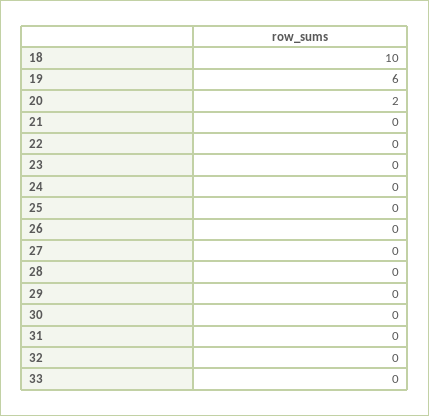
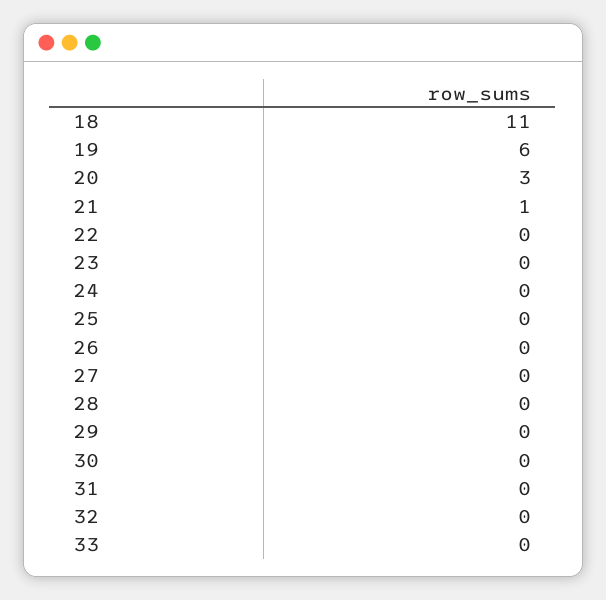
18: 10 -> 11
20: 2 -> 3
21: 0 -> 1

